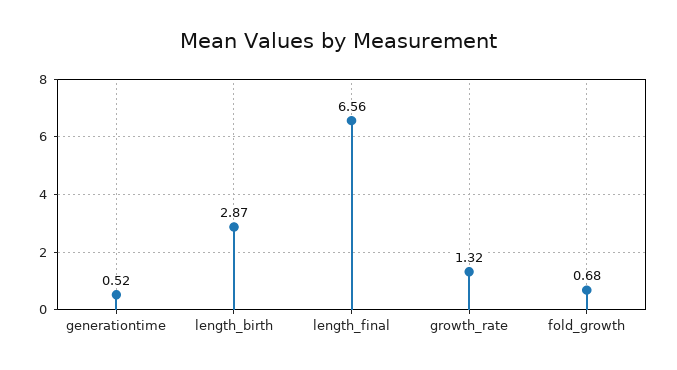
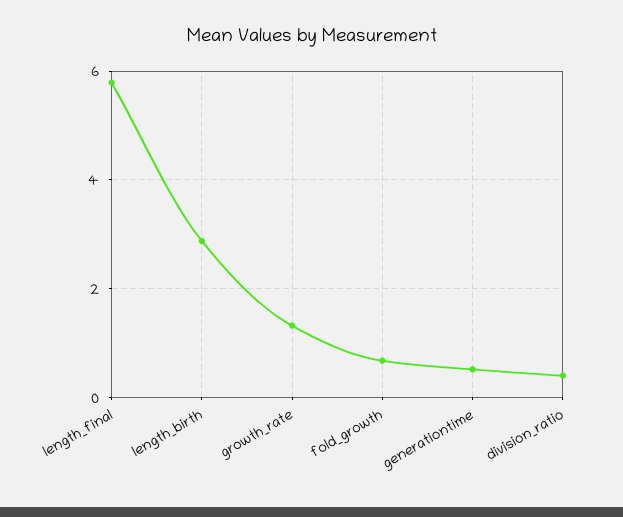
length_final: 6.56 -> 5.8
division_ratio: none -> 0.4

